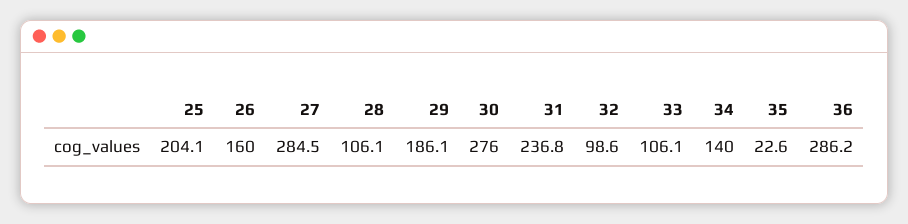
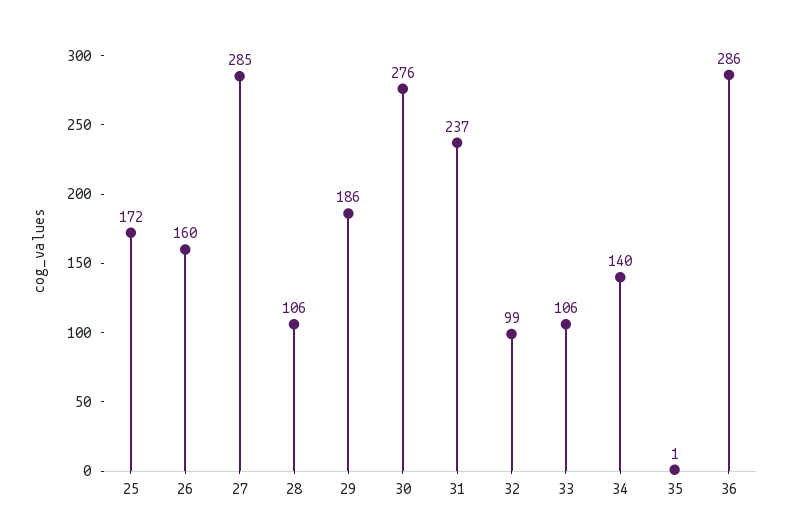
25: 204.1 -> 172
35: 22.6 -> 1

